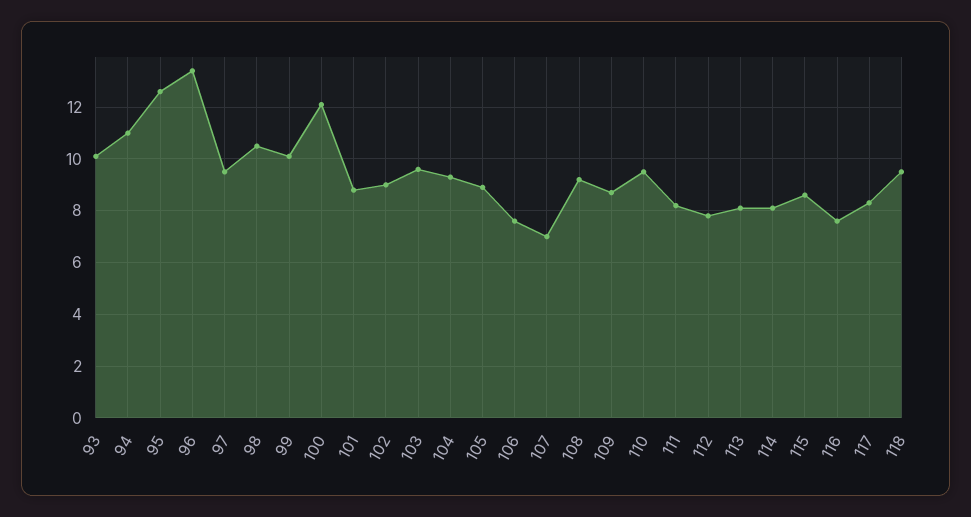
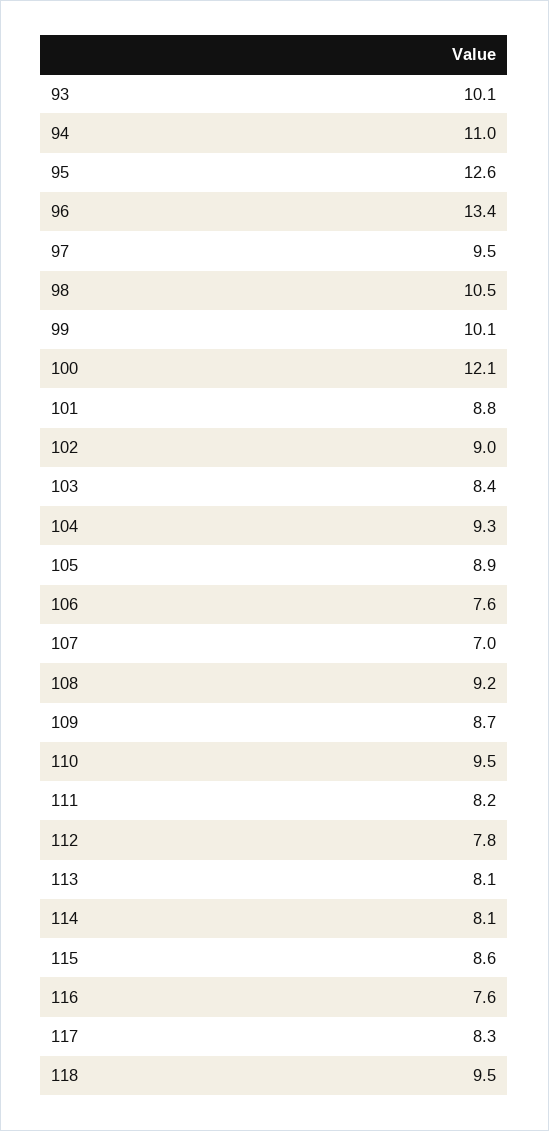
103: 9.5 -> 8.4

